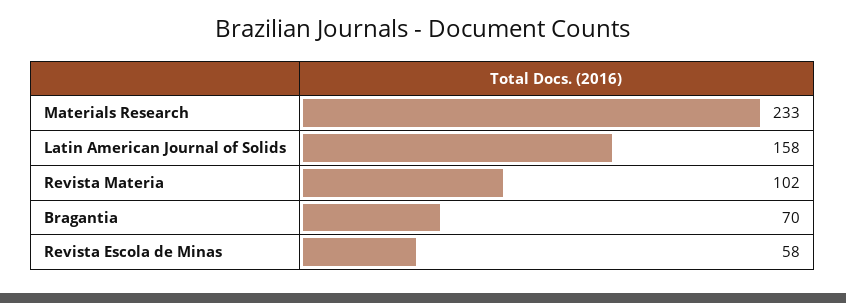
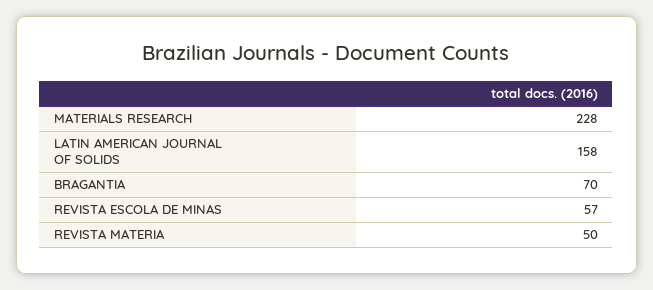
Materials Research: 233 -> 228
Revista Materia: 102 -> 50
Revista Escola de Minas: 58 -> 57

